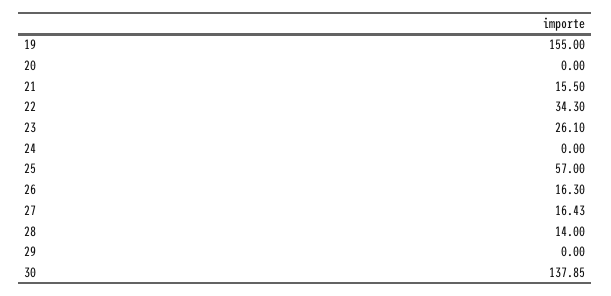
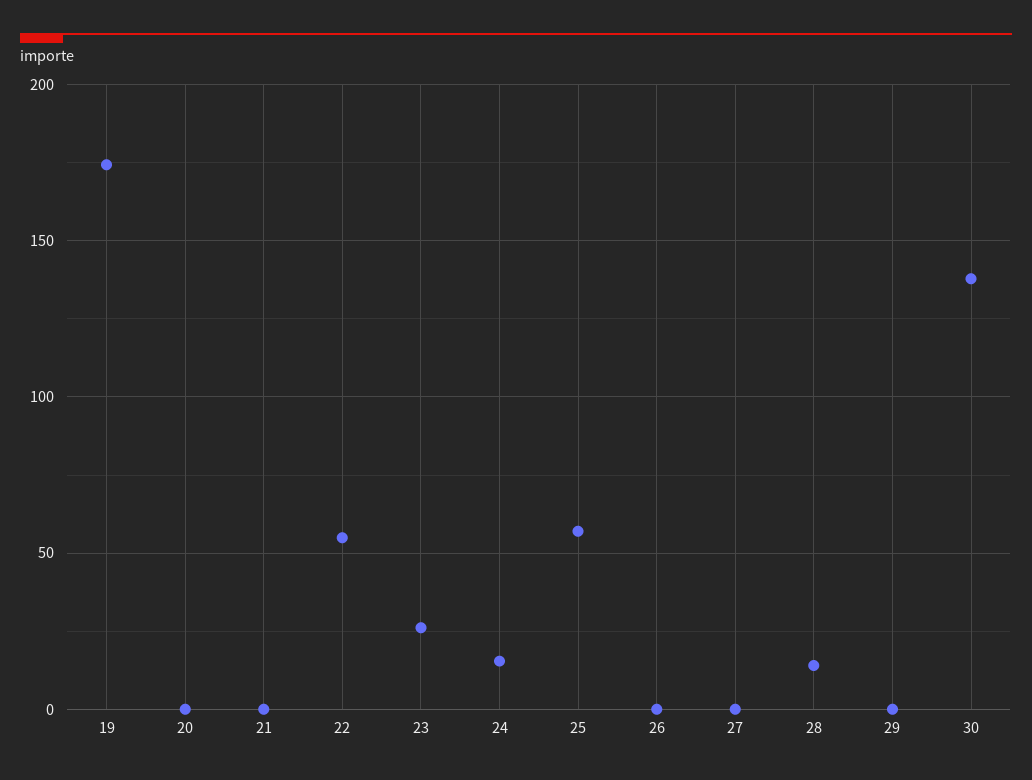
19: 155 -> 175
21: 15.5 -> 0
22: 34.3 -> 55
24: 0 -> 15
26: 16.3 -> 0
27: 16.43 -> 0

